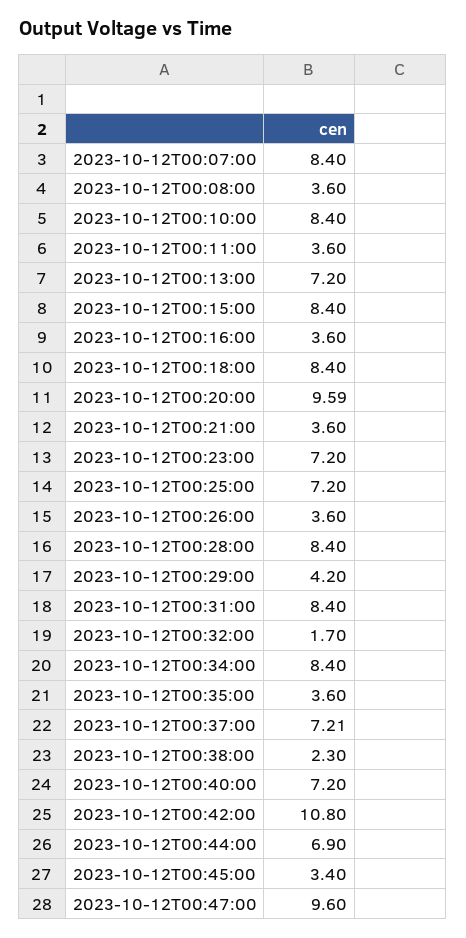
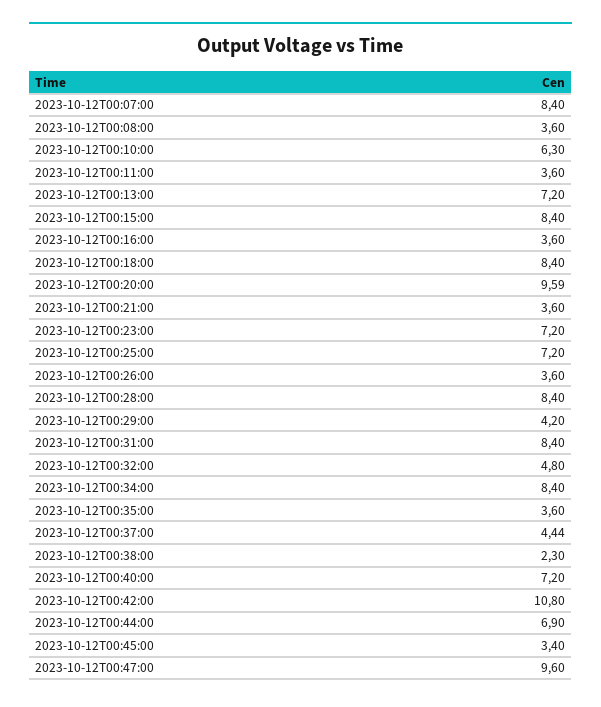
2023-10-12T00:10:00: 8.4 -> 6.3
2023-10-12T00:32:00: 1.7 -> 4.8
2023-10-12T00:37:00: 7.21 -> 4.44

